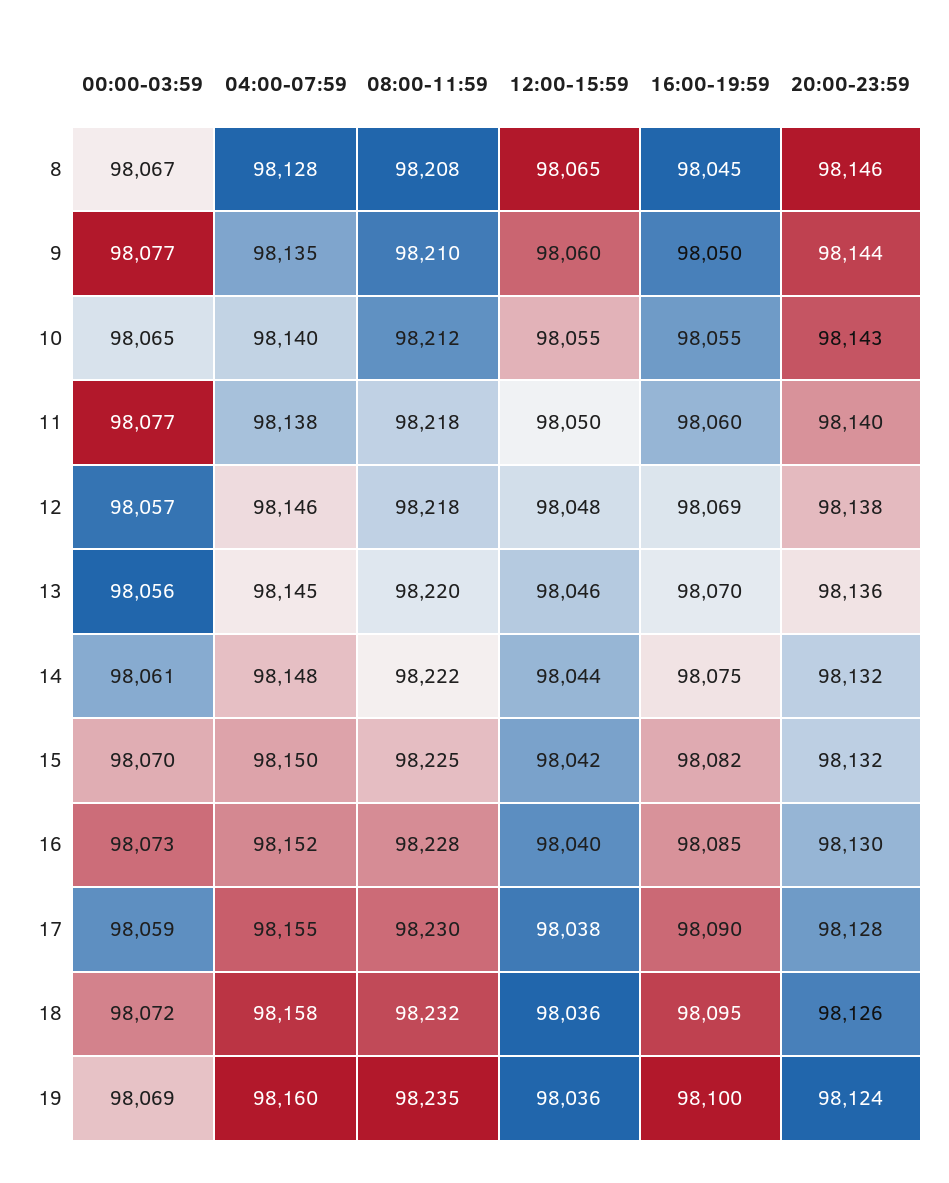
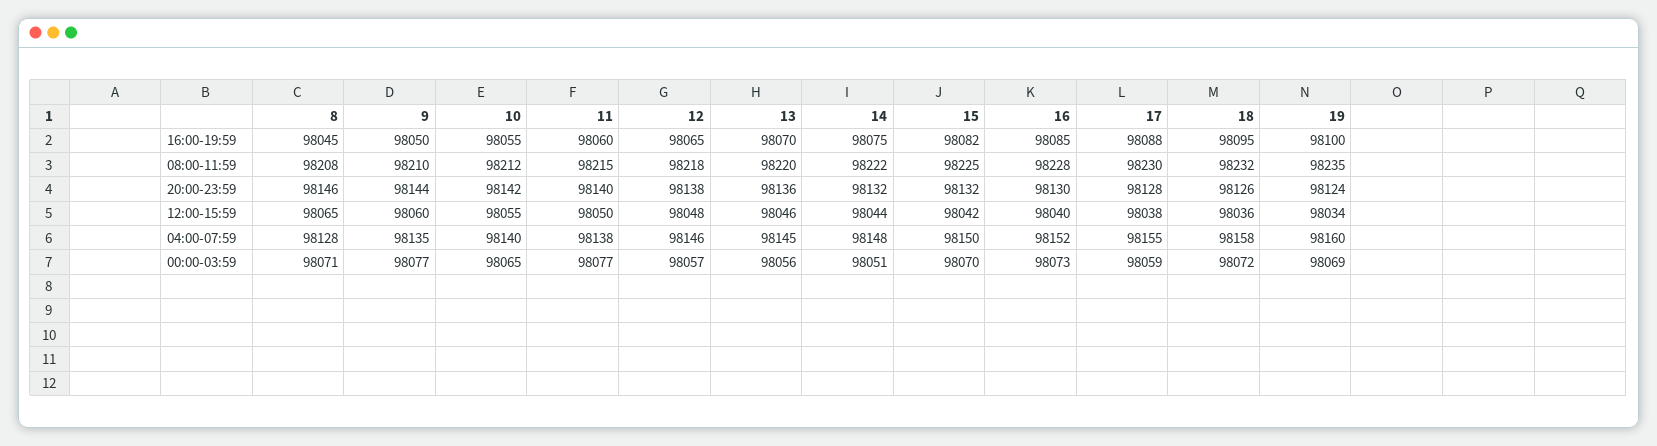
00:00-03:59, 8: 98067 -> 98071
20:00-23:59, 10: 98143 -> 98142
08:00-11:59, 11: 98218 -> 98215
16:00-19:59, 12: 98069 -> 98065
00:00-03:59, 14: 98061 -> 98051
16:00-19:59, 17: 98090 -> 98088
12:00-15:59, 19: 98036 -> 98034

